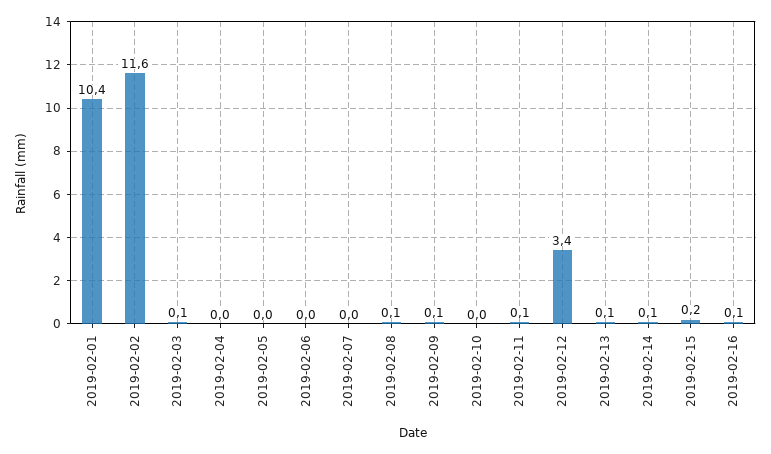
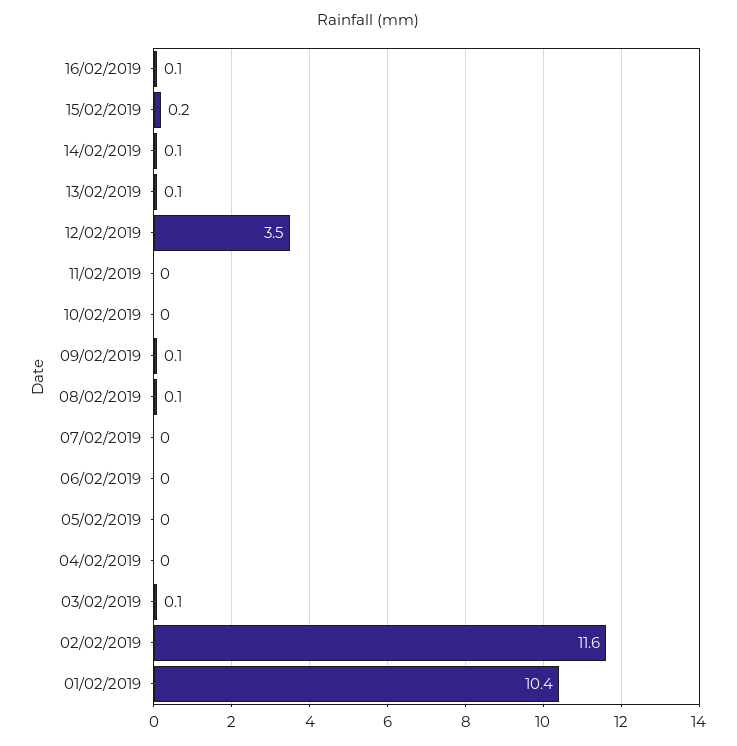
2019-02-11: 0.1 -> 0
2019-02-12: 3.4 -> 3.5

